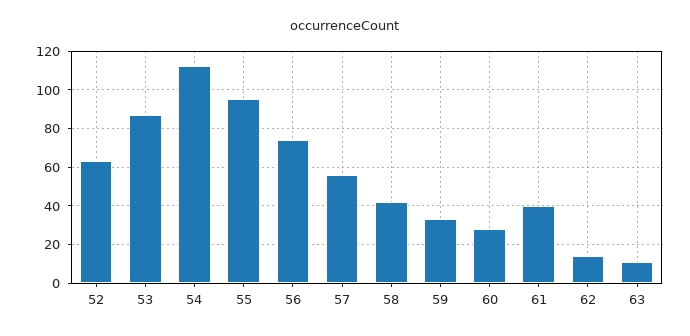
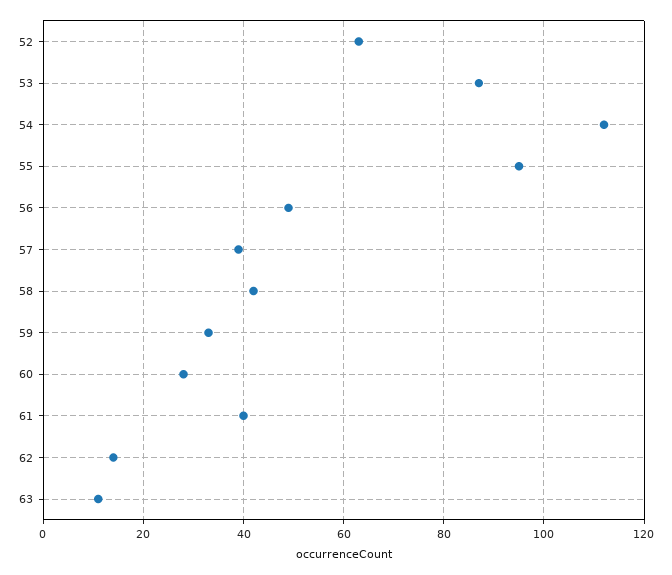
56: 75 -> 50
57: 55 -> 40

